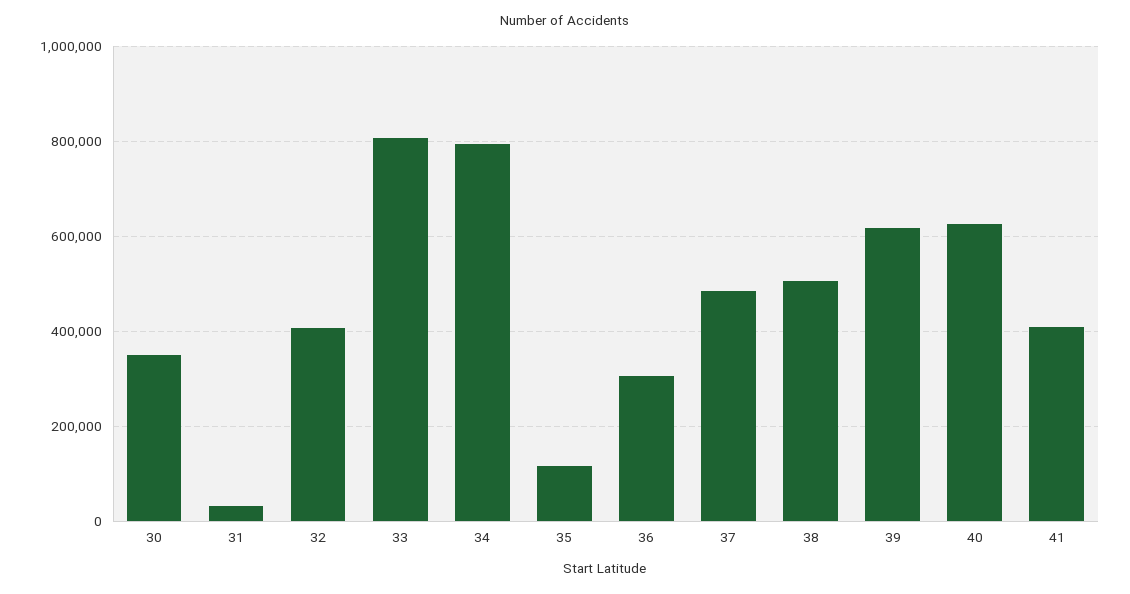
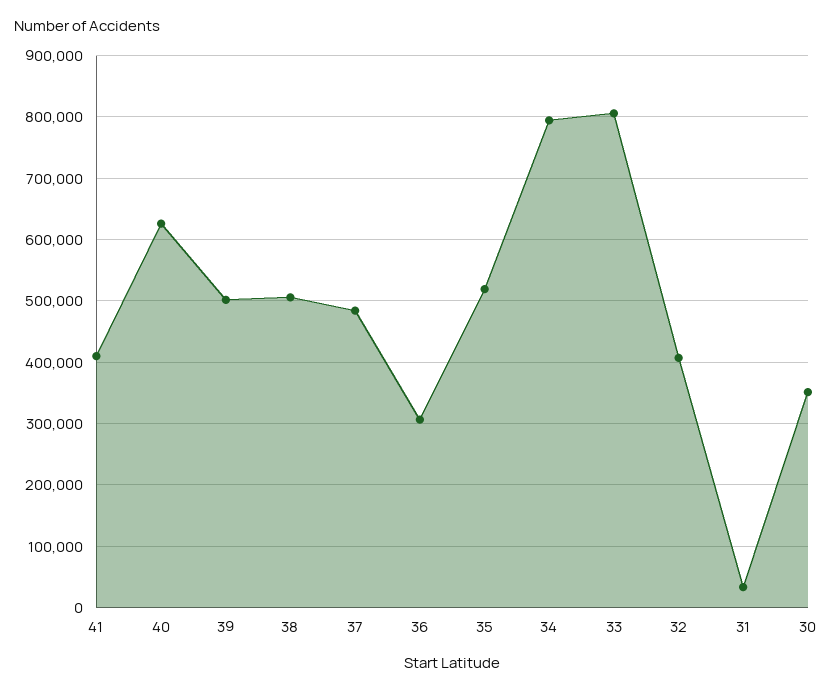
35: 120000 -> 520000
39: 620000 -> 500000

